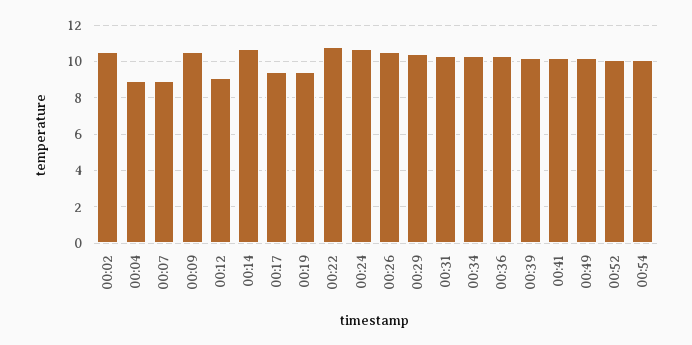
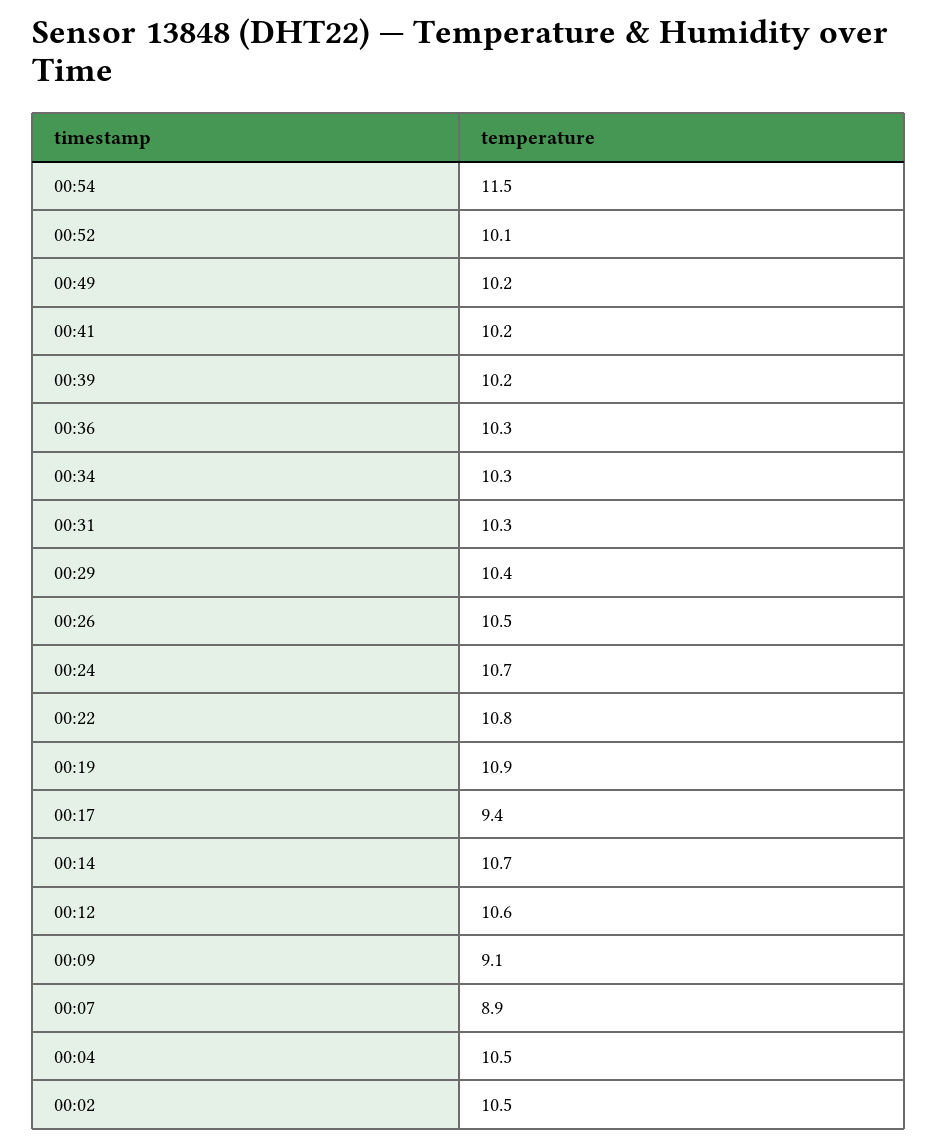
00:04: 9 -> 10.5
00:09: 10.5 -> 9.1
00:12: 9 -> 10.6
00:19: 9.5 -> 10.9
00:54: 10 -> 11.5

